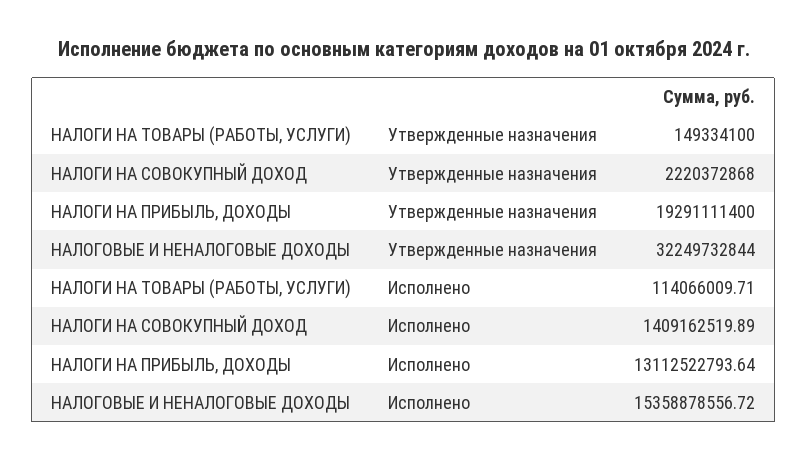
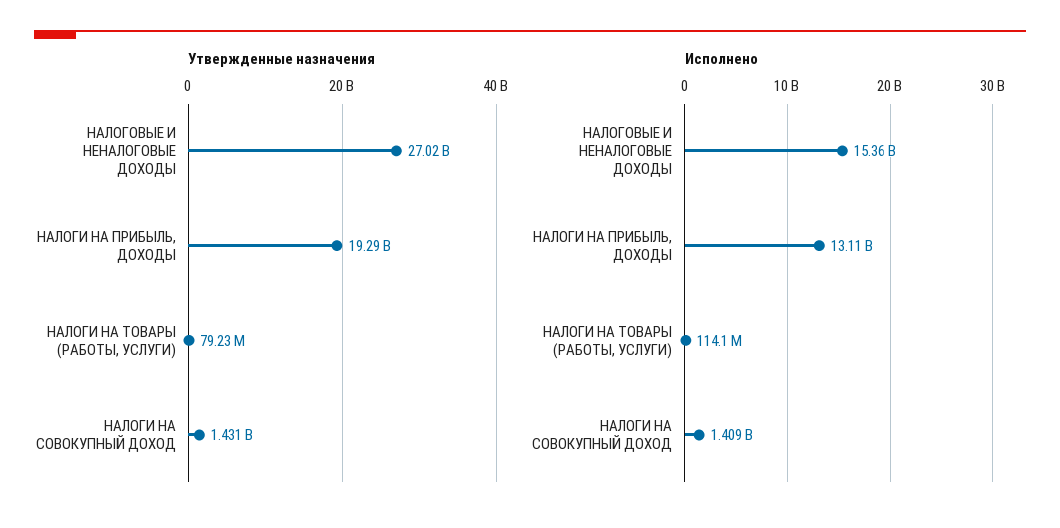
Утвержденные назначения, НАЛОГИ НА ТОВАРЫ (РАБОТЫ, УСЛУГИ): 149334100 -> 79230000
Утвержденные назначения, НАЛОГИ НА СОВОКУПНЫЙ ДОХОД: 2220372868 -> 1431000000
Утвержденные назначения, НАЛОГОВЫЕ И НЕНАЛОГОВЫЕ ДОХОДЫ: 32249732844 -> 27020000000

